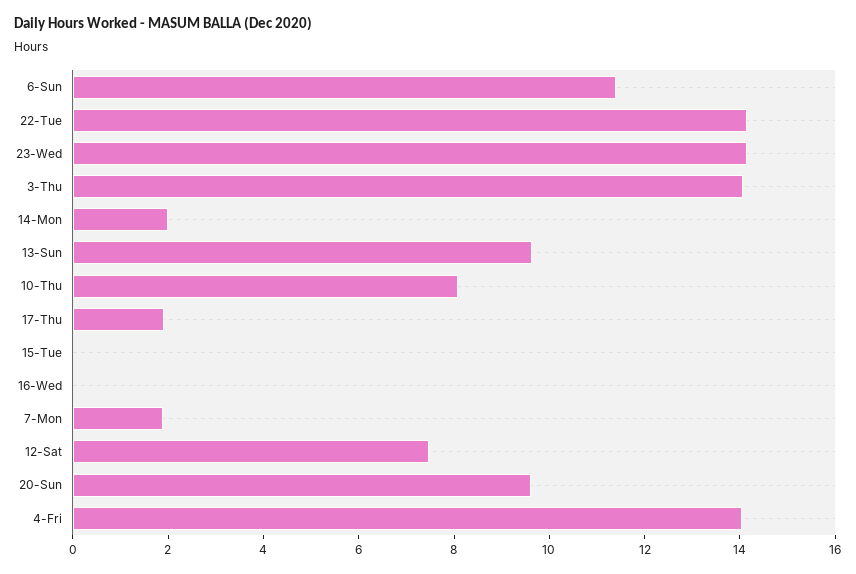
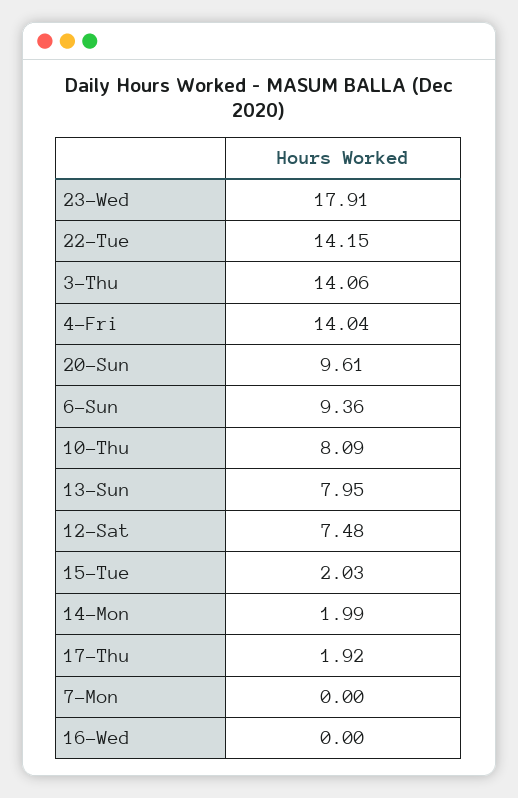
6-Sun: 11.5 -> 9.36
23-Wed: 14 -> 17.91
13-Sun: 9.5 -> 7.95
15-Tue: 0 -> 2.03
7-Mon: 2 -> 0

